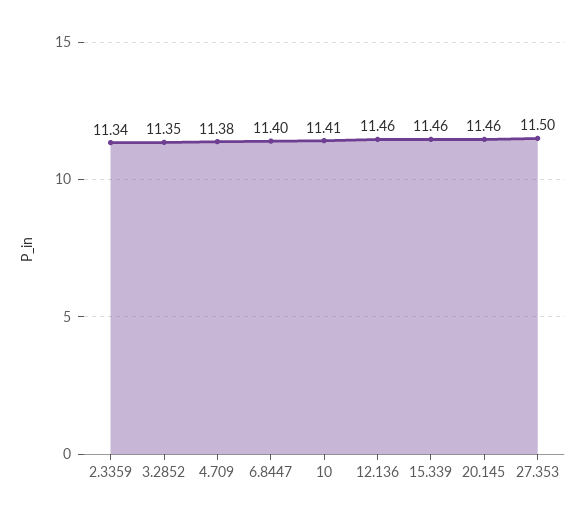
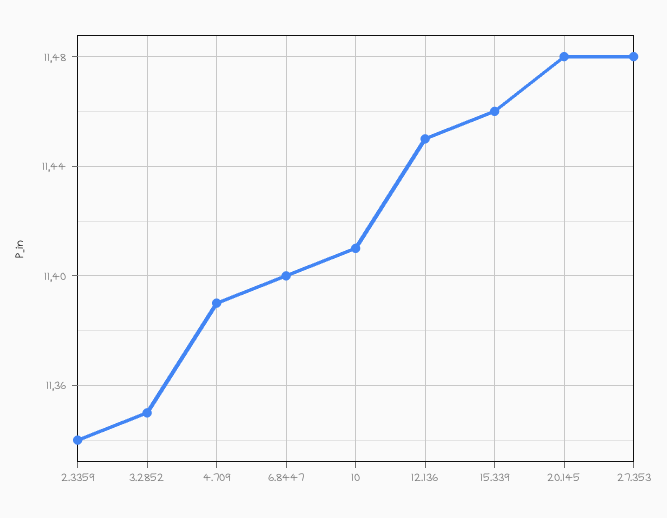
4.709: 11.38 -> 11.39
12.136: 11.46 -> 11.45
20.145: 11.46 -> 11.48
27.353: 11.5 -> 11.48

